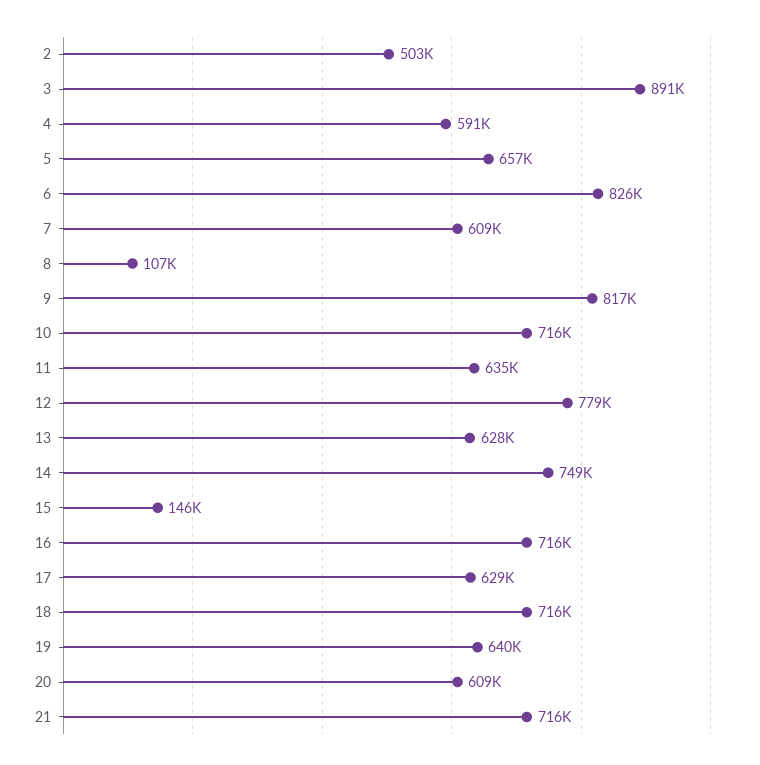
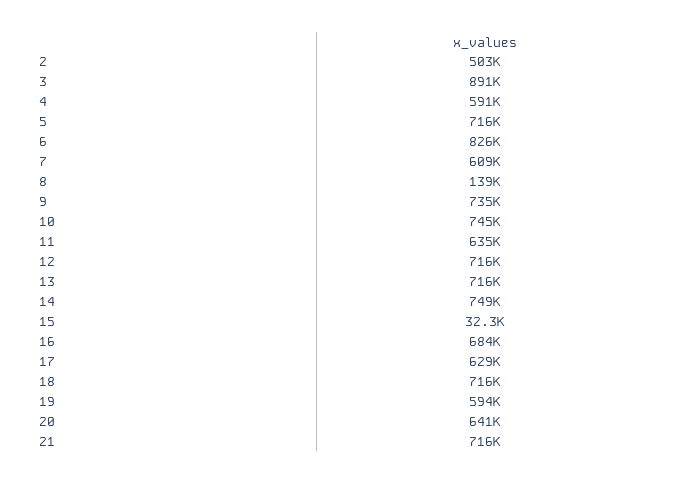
5: 657000 -> 716000
8: 107000 -> 139000
9: 817000 -> 735000
10: 716000 -> 745000
12: 779000 -> 716000
13: 628000 -> 716000
15: 146000 -> 32300
16: 716000 -> 684000
19: 640000 -> 594000
20: 609000 -> 641000

